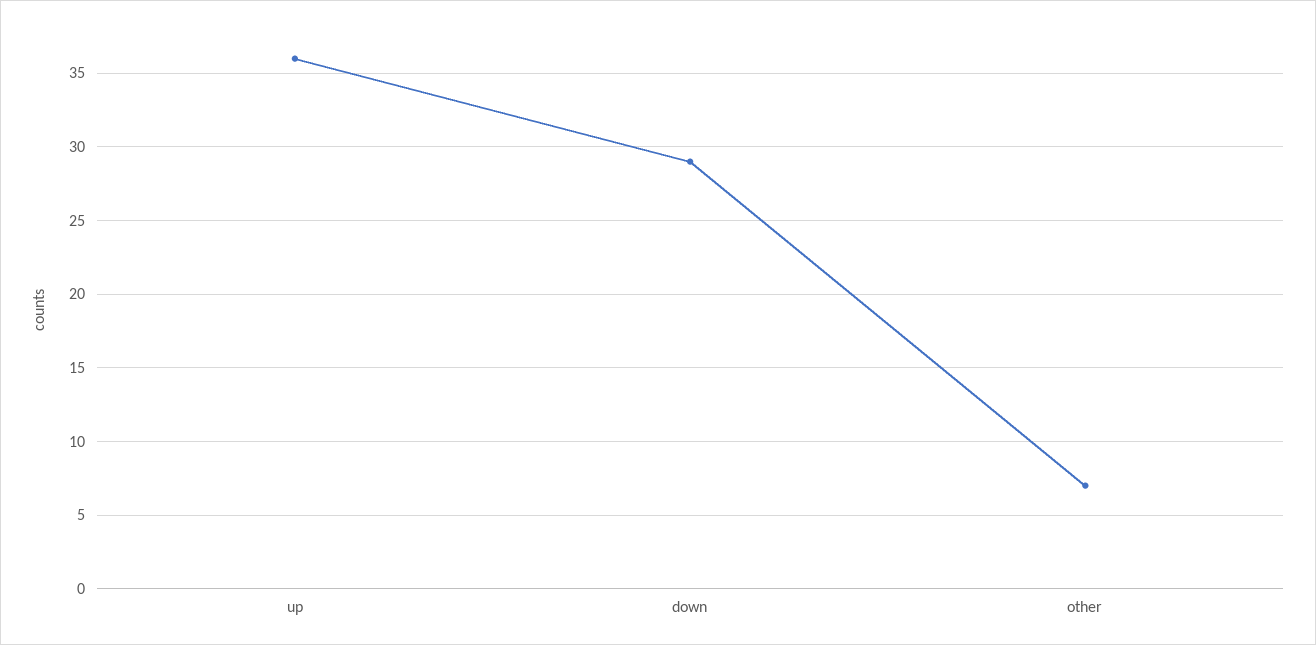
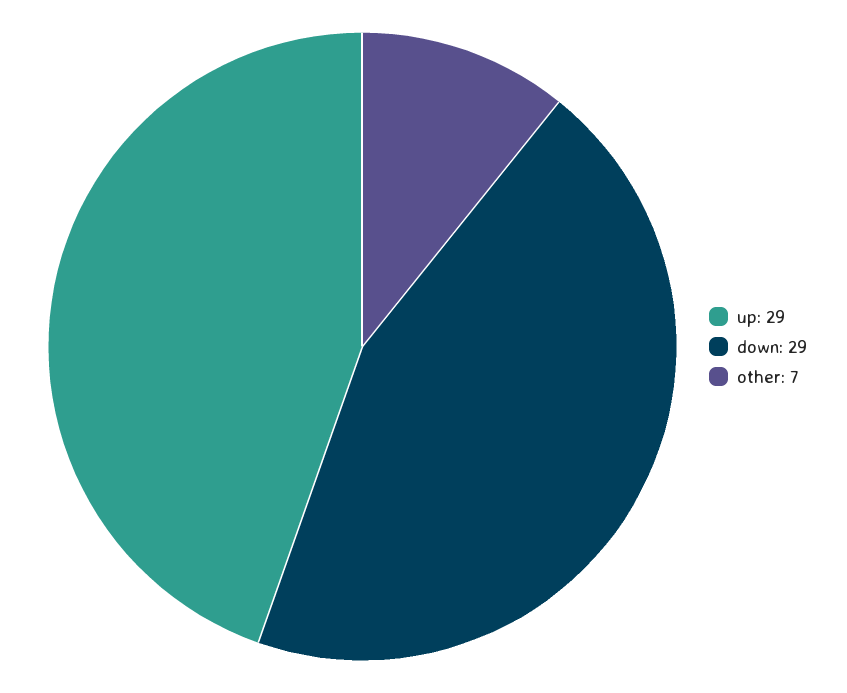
up: 36 -> 29

